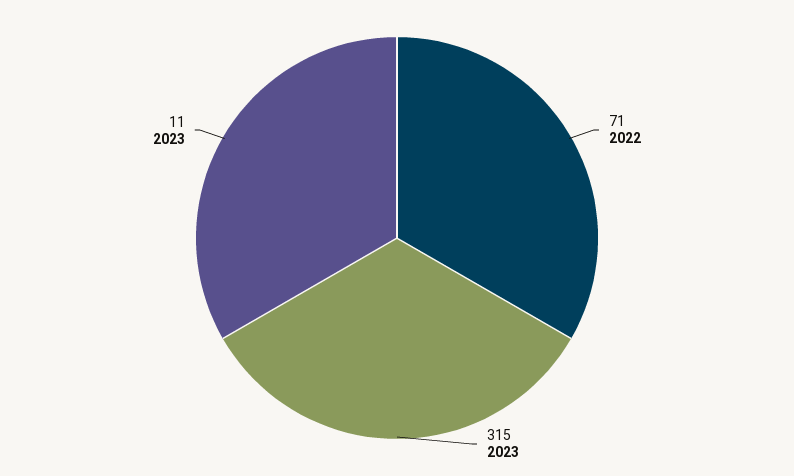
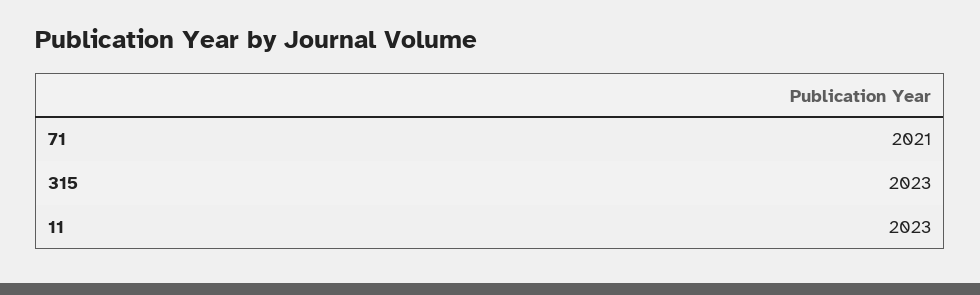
71: 2022 -> 2021

